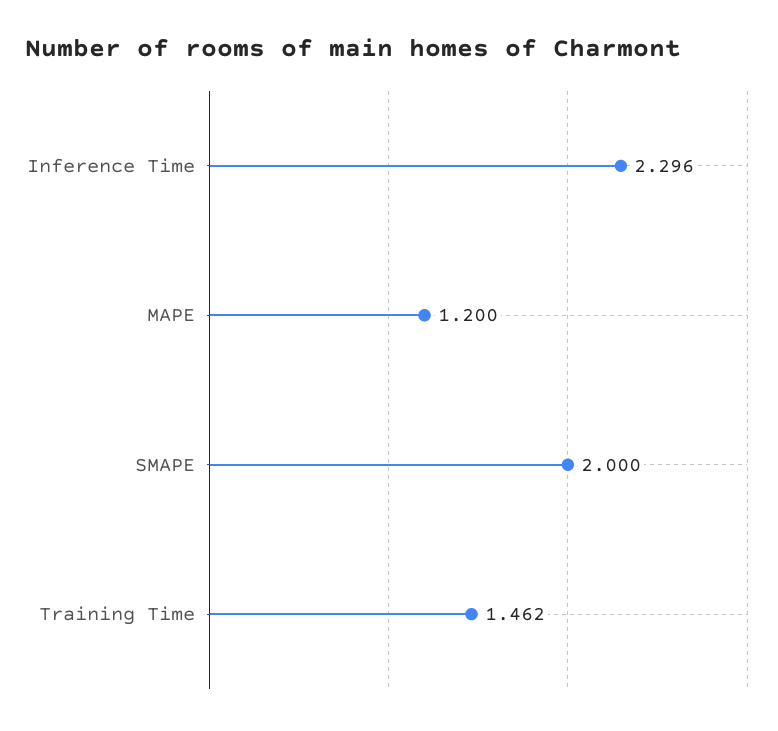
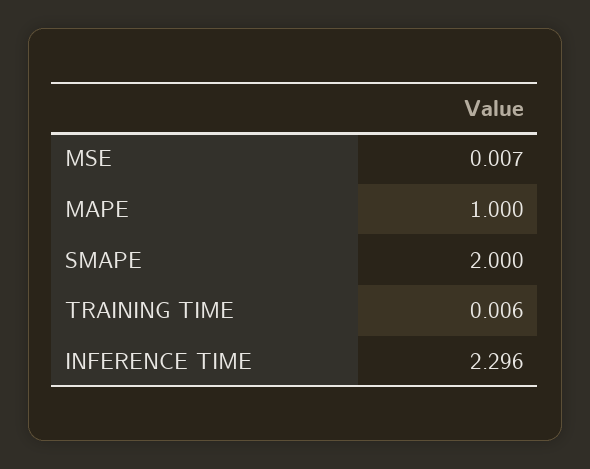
MAPE: 1.2 -> 1
Training Time: 1.462 -> 0.006
MSE: none -> 0.007

